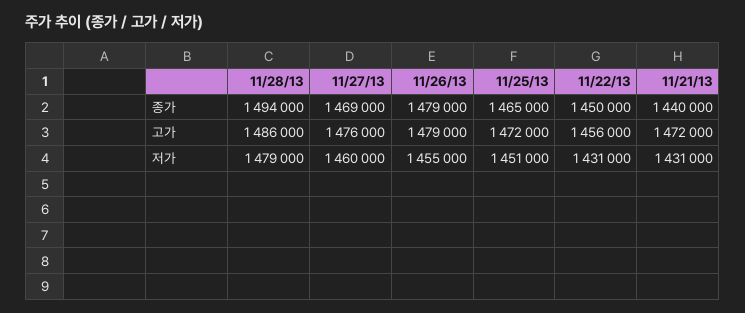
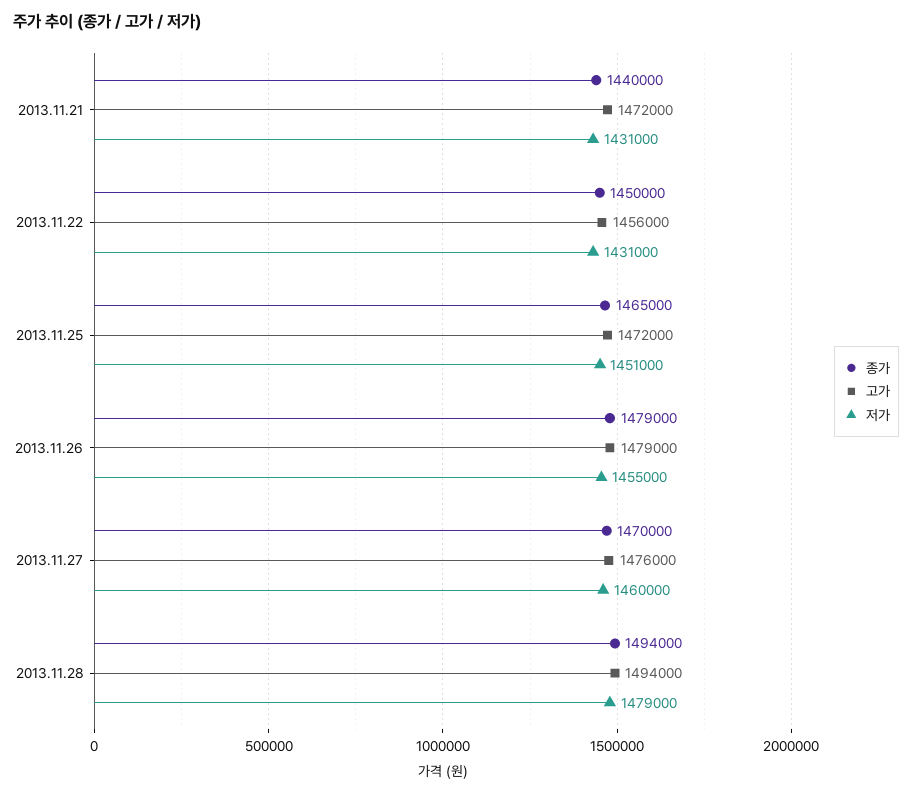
종가, 11/27/13: 1469000 -> 1470000
고가, 11/28/13: 1486000 -> 1494000

